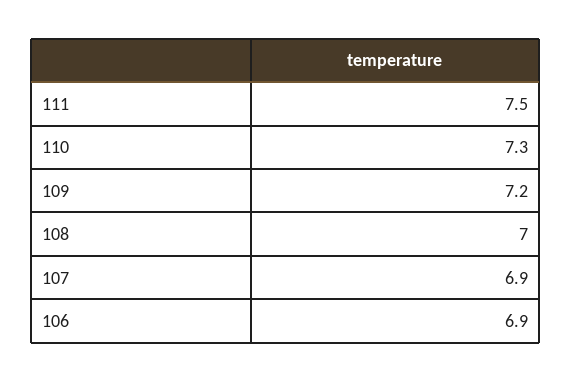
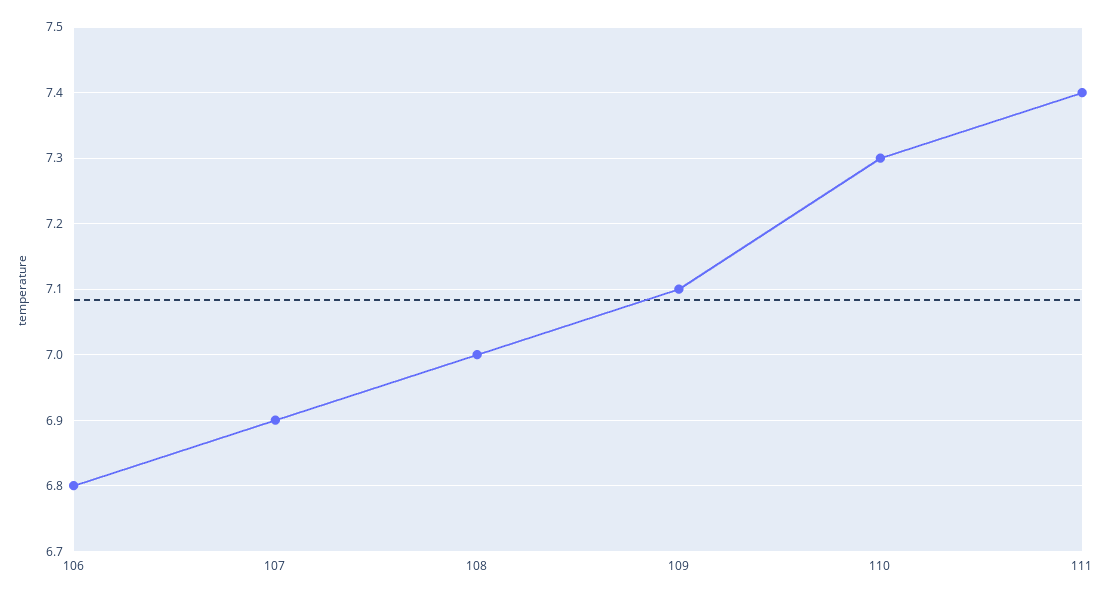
111: 7.5 -> 7.4
109: 7.2 -> 7.1
106: 6.9 -> 6.8

